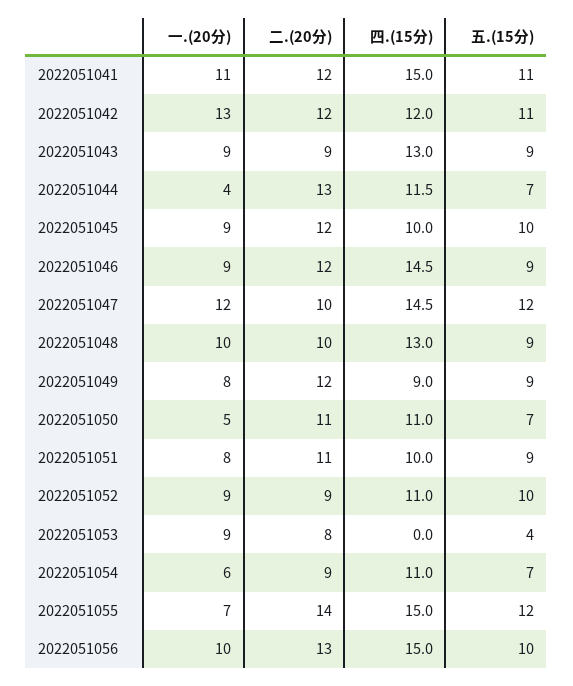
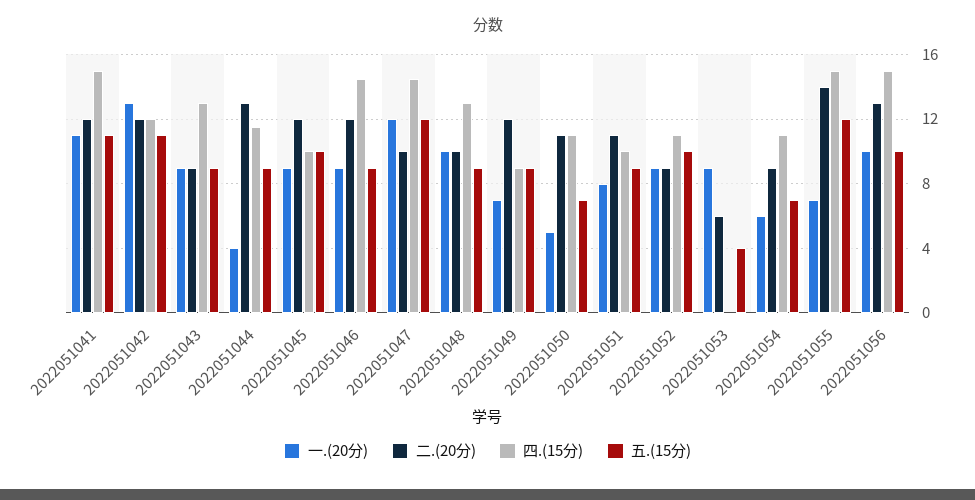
五.(15分), 2022051044: 7 -> 9
一.(20分), 2022051049: 8 -> 7
二.(20分), 2022051053: 8 -> 6

